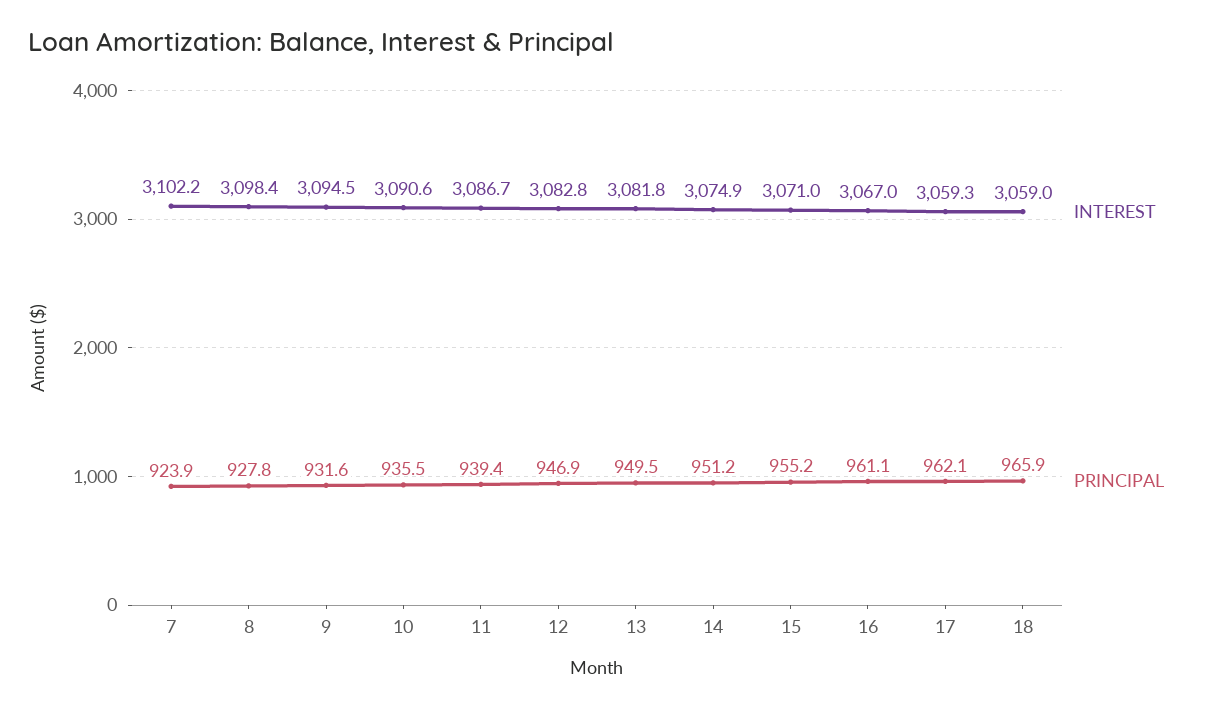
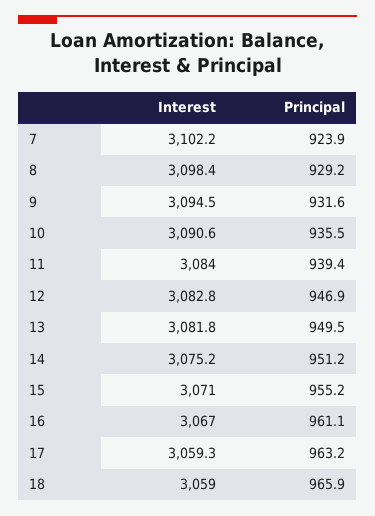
PRINCIPAL, 8: 927.8 -> 929.2
INTEREST, 11: 3086.7 -> 3084
INTEREST, 14: 3074.9 -> 3075.2
PRINCIPAL, 17: 962.1 -> 963.2

